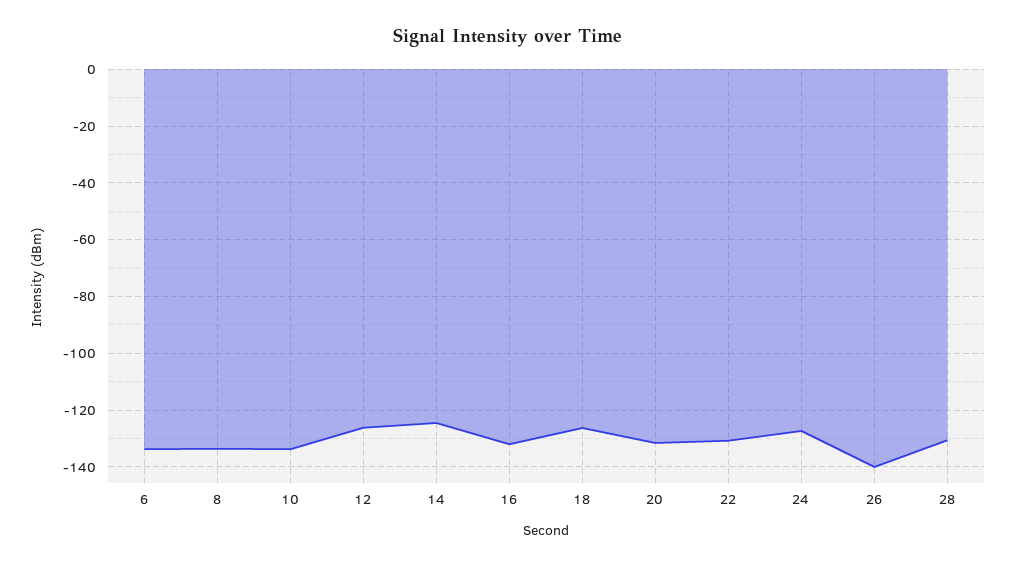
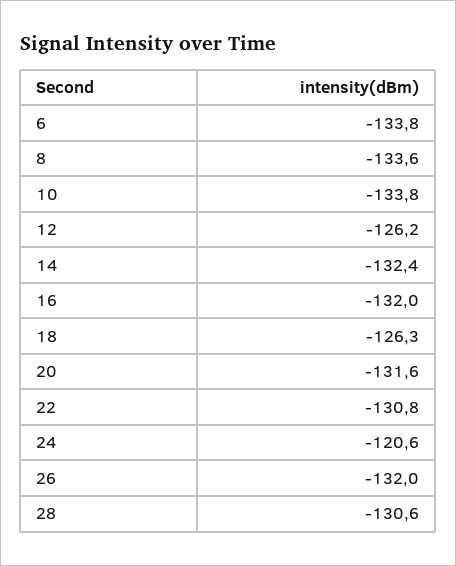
14: -125 -> -132.4
24: -127.5 -> -120.6
26: -140 -> -132

